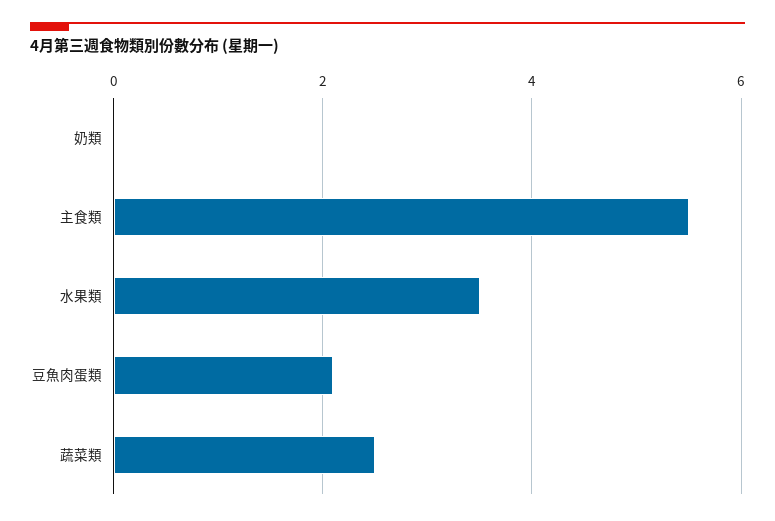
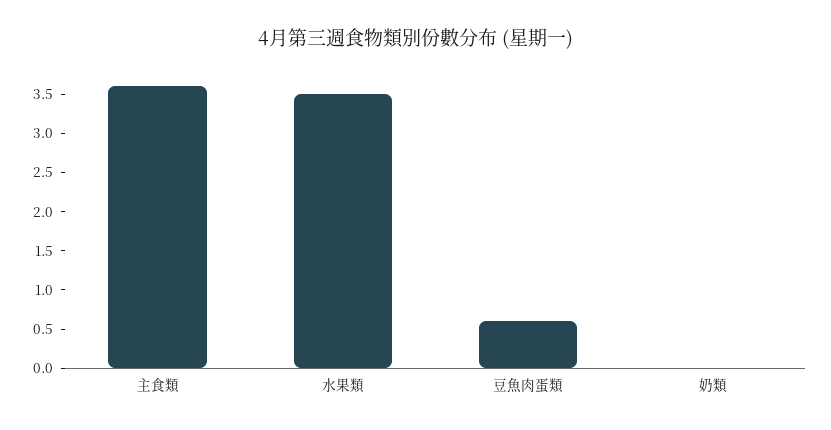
主食類: 5.5 -> 3.5
豆魚肉蛋類: 2 -> 0.5
蔬菜類: 2.5 -> none

